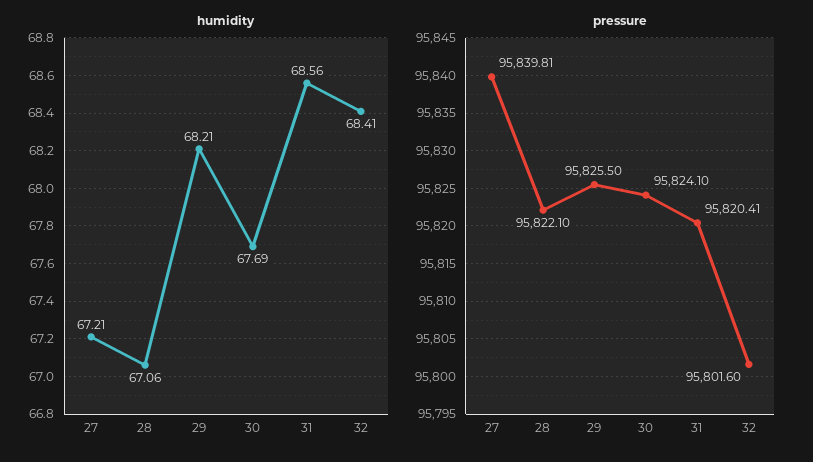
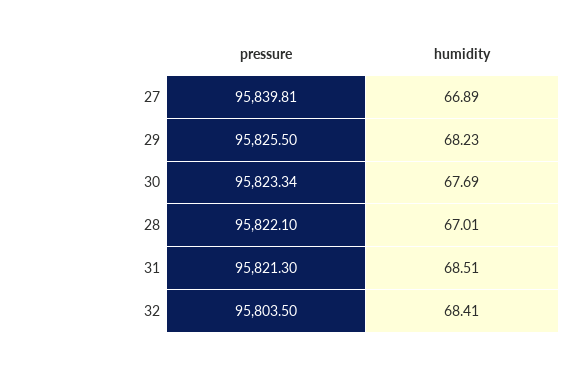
humidity, 27: 67.21 -> 66.89
humidity, 28: 67.06 -> 67.01
humidity, 29: 68.21 -> 68.23
humidity, 31: 68.56 -> 68.51
pressure, 30: 95824.1 -> 95823.34
pressure, 31: 95820.41 -> 95821.3
pressure, 32: 95801.6 -> 95803.5

